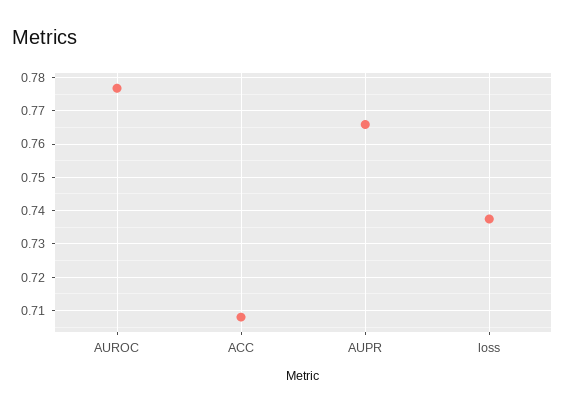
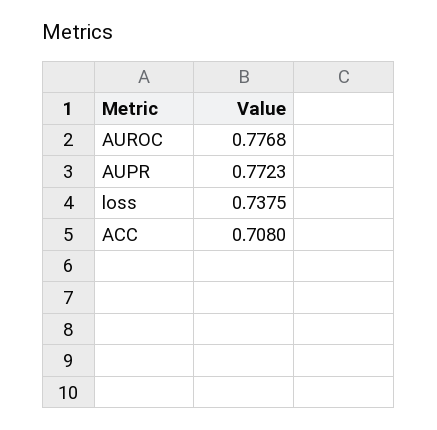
AUPR: 0.766 -> 0.7723

